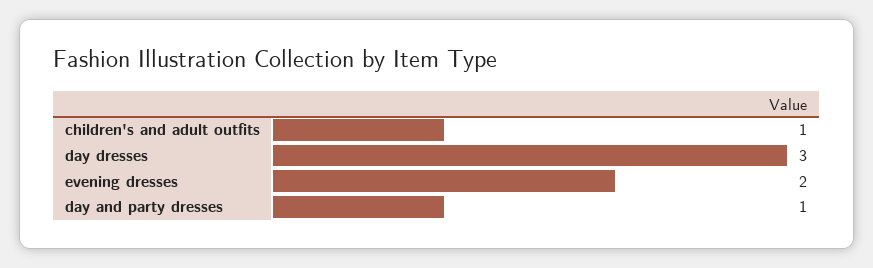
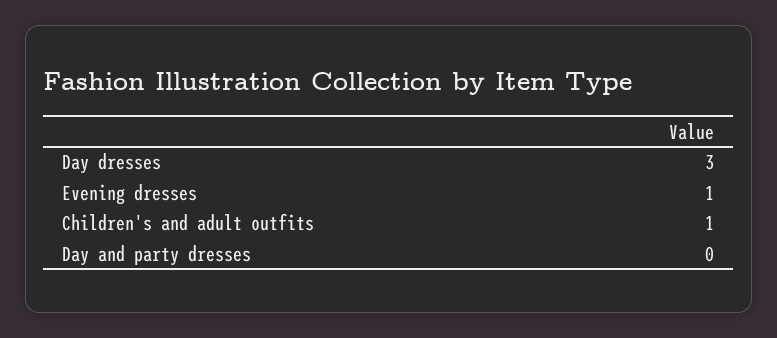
evening dresses: 2 -> 1
day and party dresses: 1 -> 0

